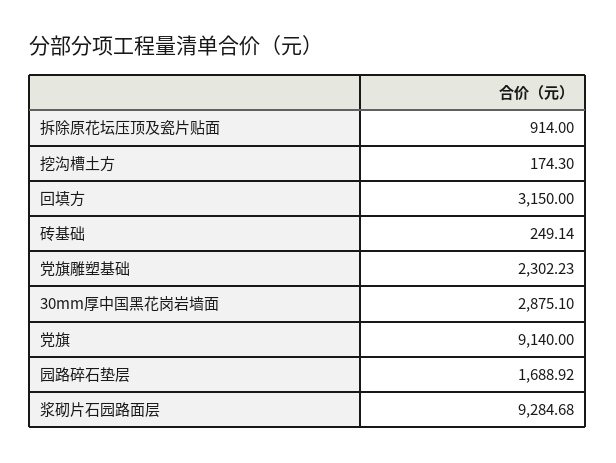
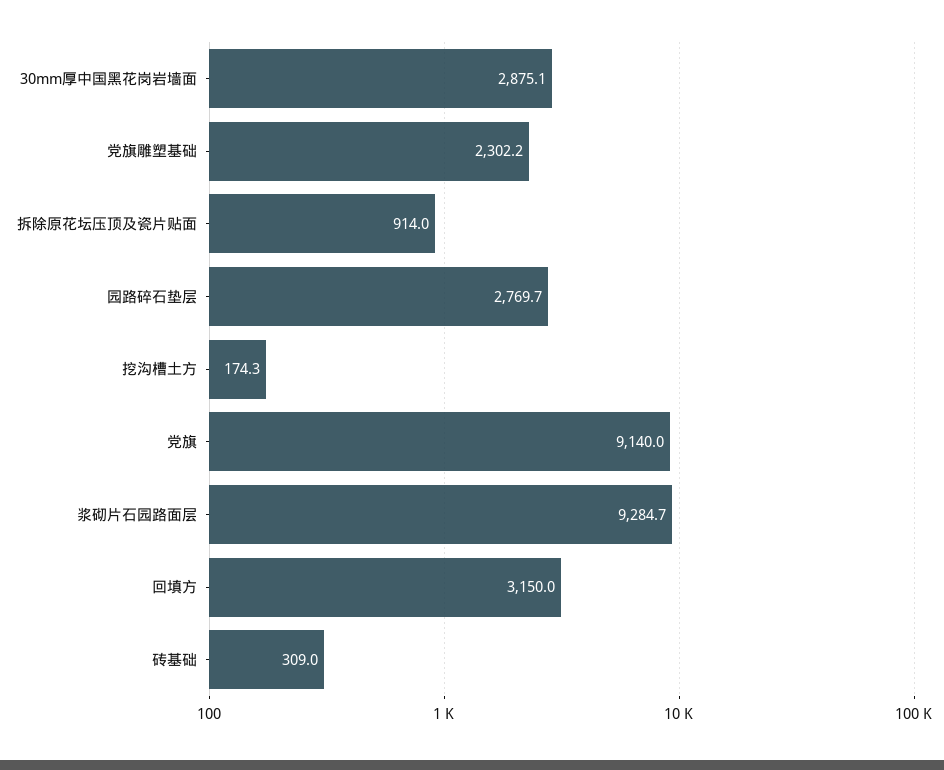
砖基础: 249.14 -> 309
园路碎石垫层: 1688.92 -> 2769.7

